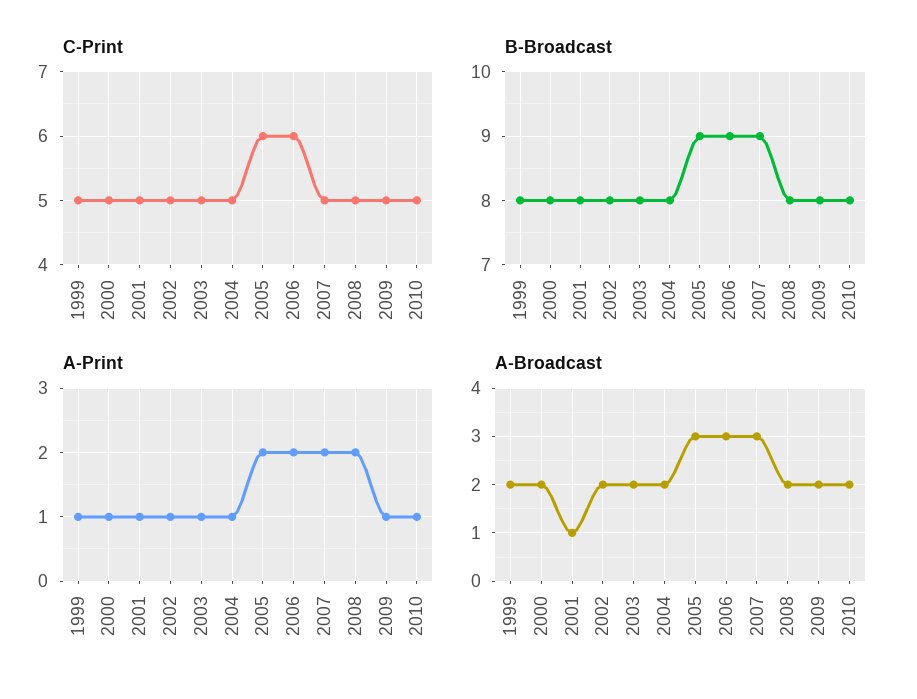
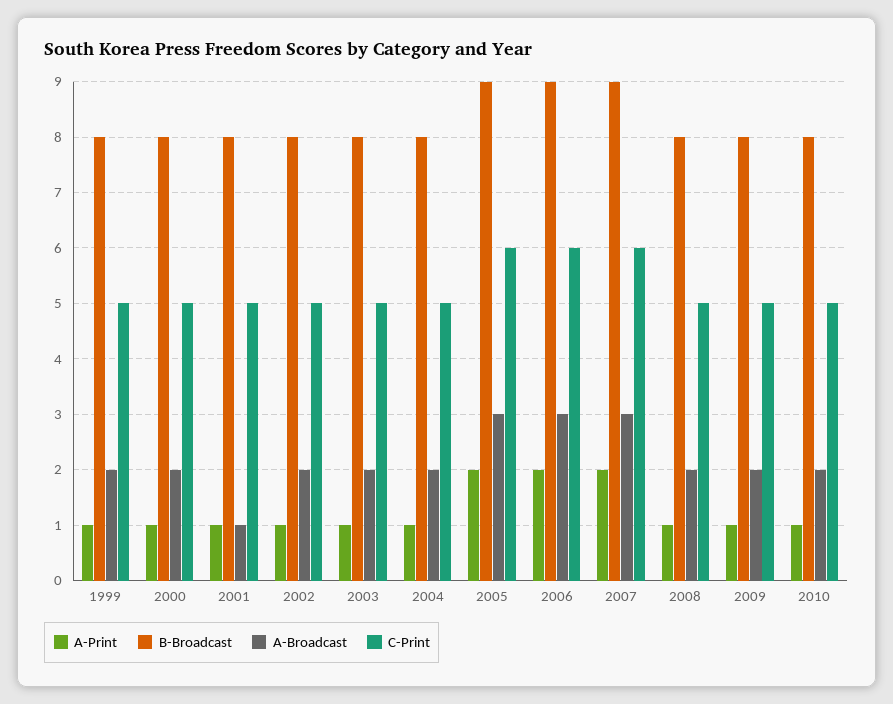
C-Print, 2007: 5 -> 6
A-Print, 2008: 2 -> 1

